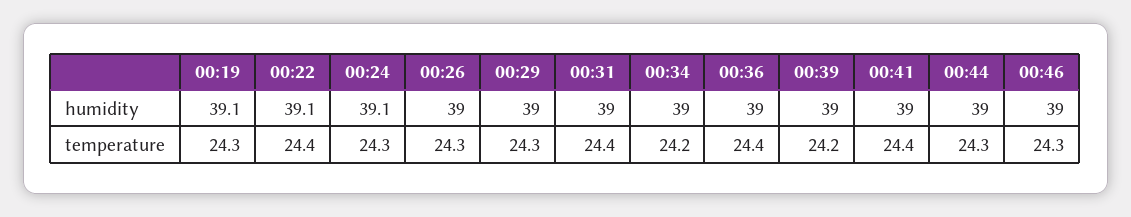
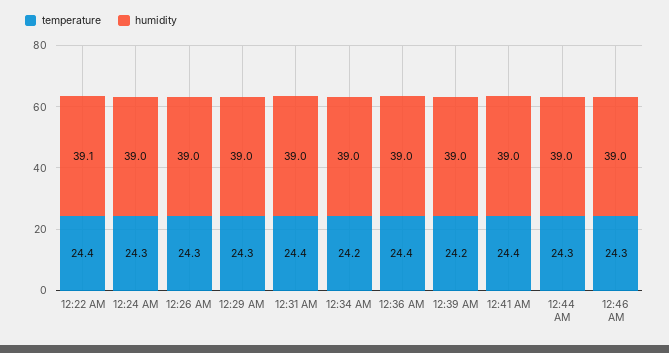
humidity, 00:19: 39.1 -> none
humidity, 00:24: 39.1 -> 39
temperature, 00:19: 24.3 -> none

